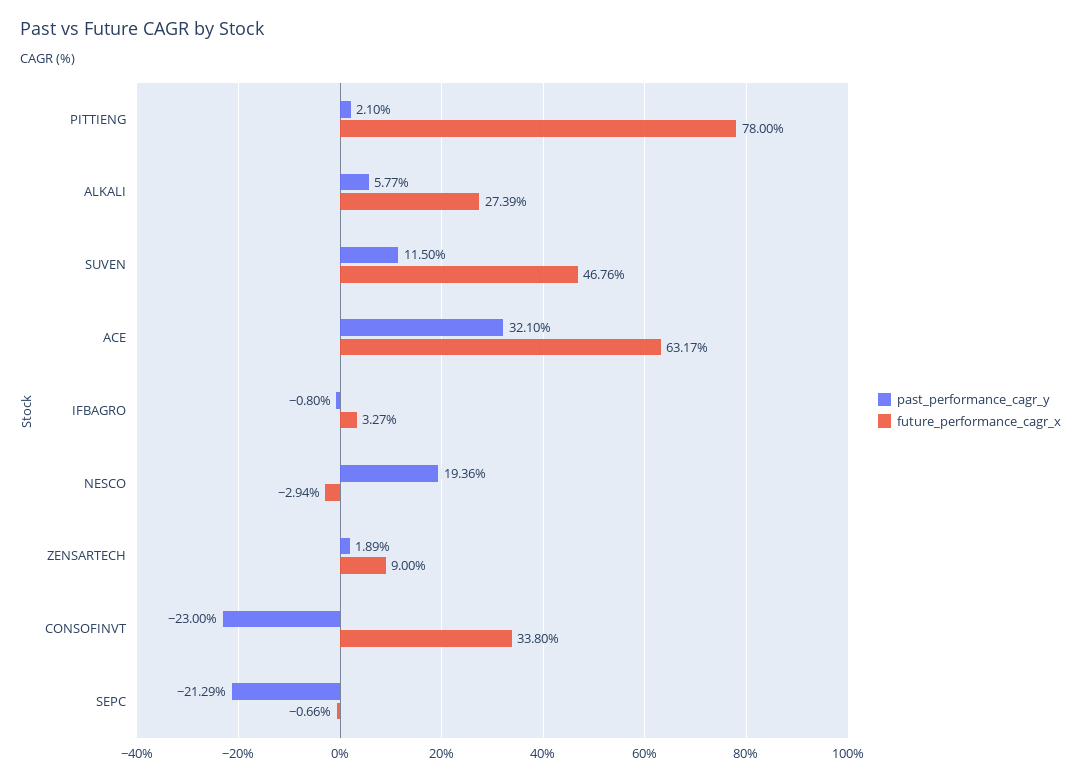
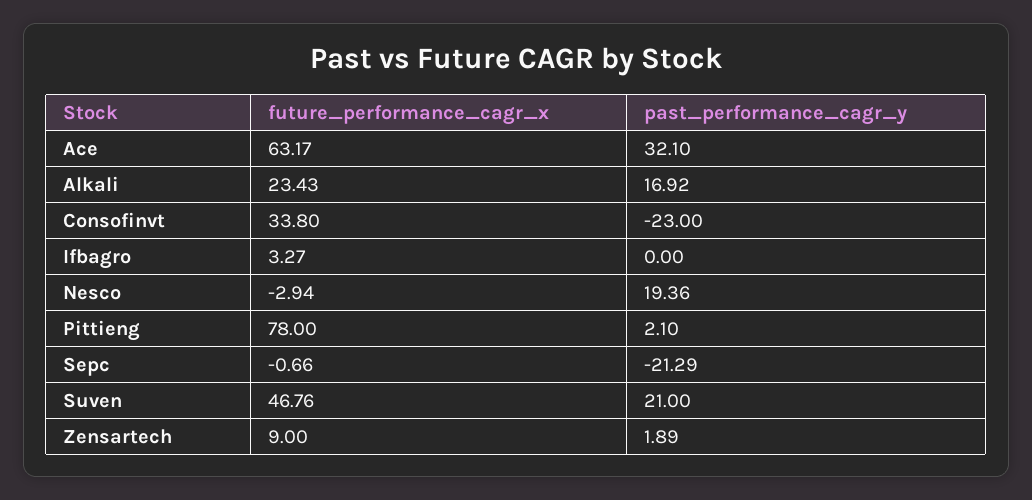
past_performance_cagr_y, ALKALI: 5.77 -> 16.92
future_performance_cagr_x, ALKALI: 27.39 -> 23.43
past_performance_cagr_y, SUVEN: 11.5 -> 21
past_performance_cagr_y, IFBAGRO: -0.8 -> 0

